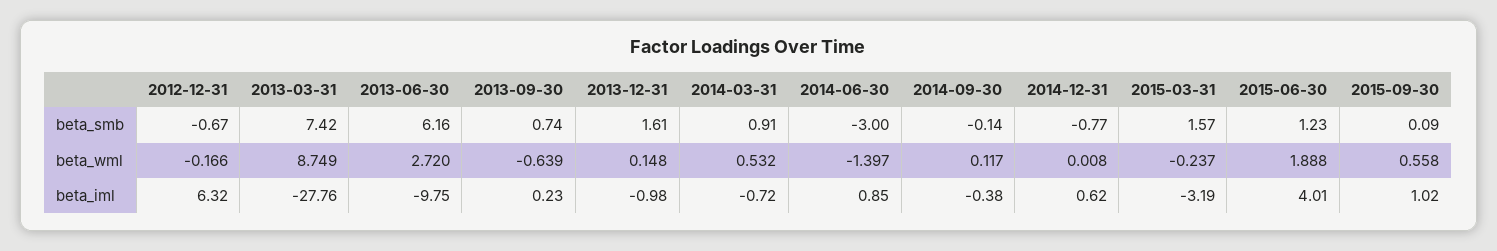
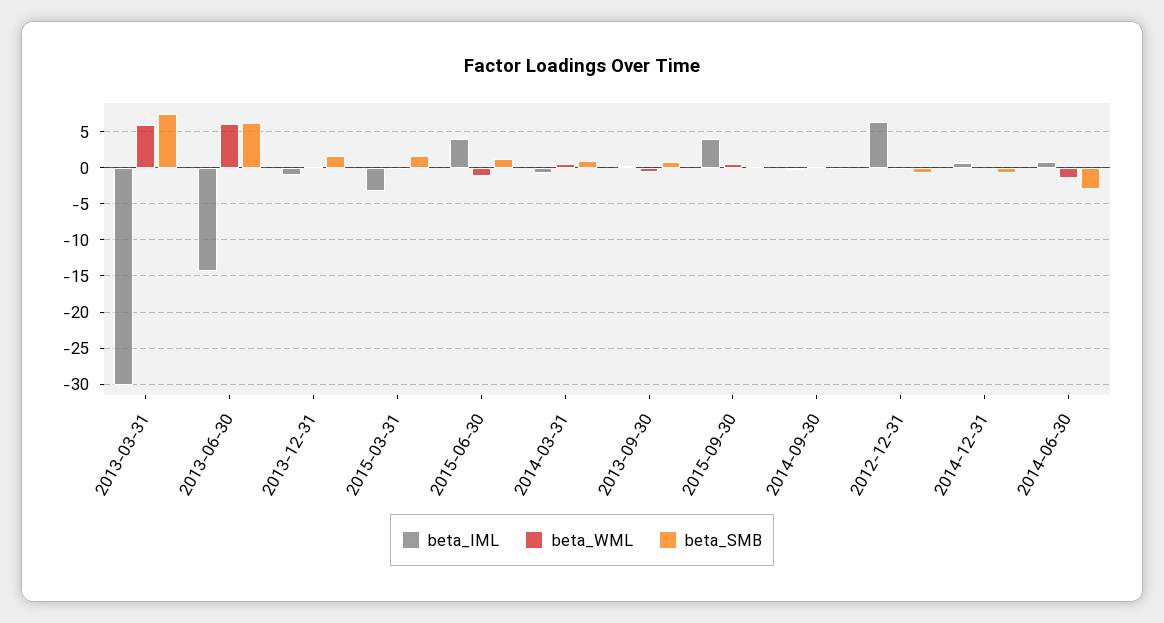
beta_wml, 2013-03-31: 8.749 -> 6
beta_wml, 2013-06-30: 2.72 -> 6
beta_wml, 2015-06-30: 1.888 -> -1
beta_iml, 2013-03-31: -27.76 -> -30
beta_iml, 2013-06-30: -9.75 -> -14
beta_iml, 2015-09-30: 1.02 -> 4

